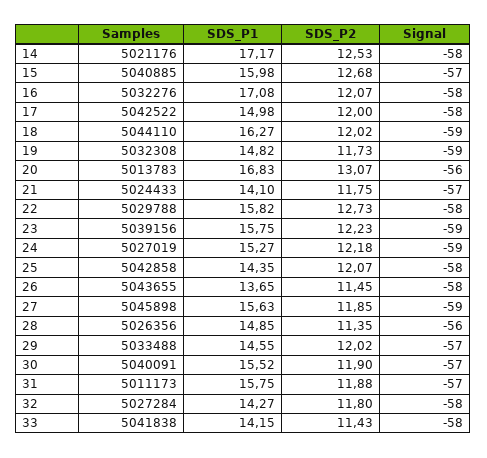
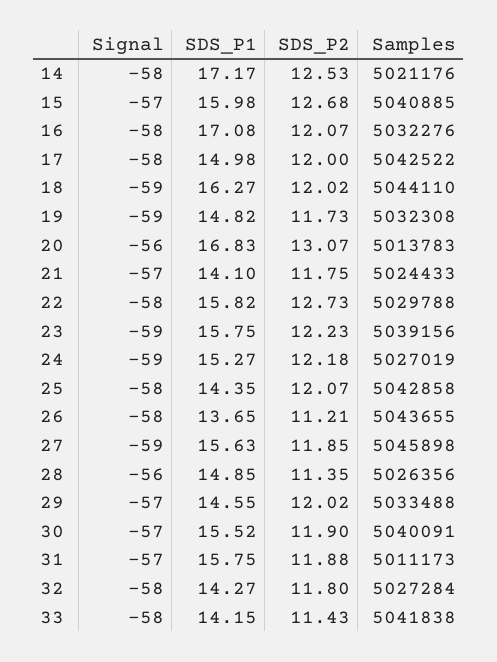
SDS_P2, 26: 11.45 -> 11.21

